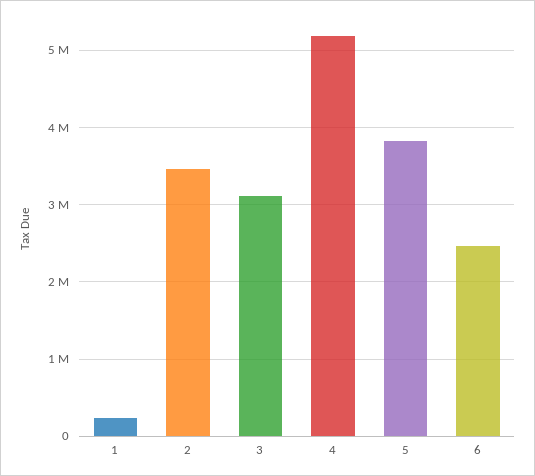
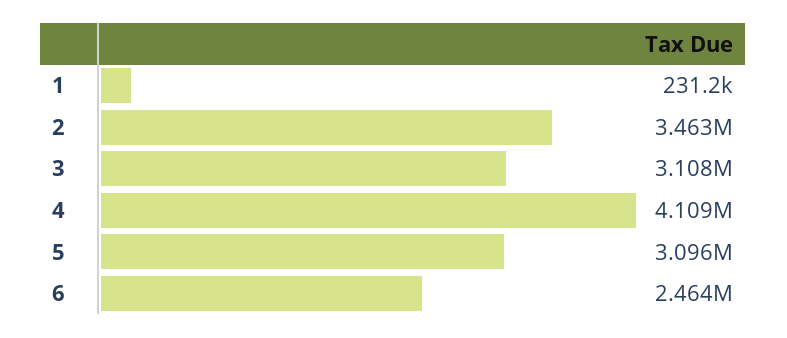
4: 5200000 -> 4109000
5: 3800000 -> 3096000

